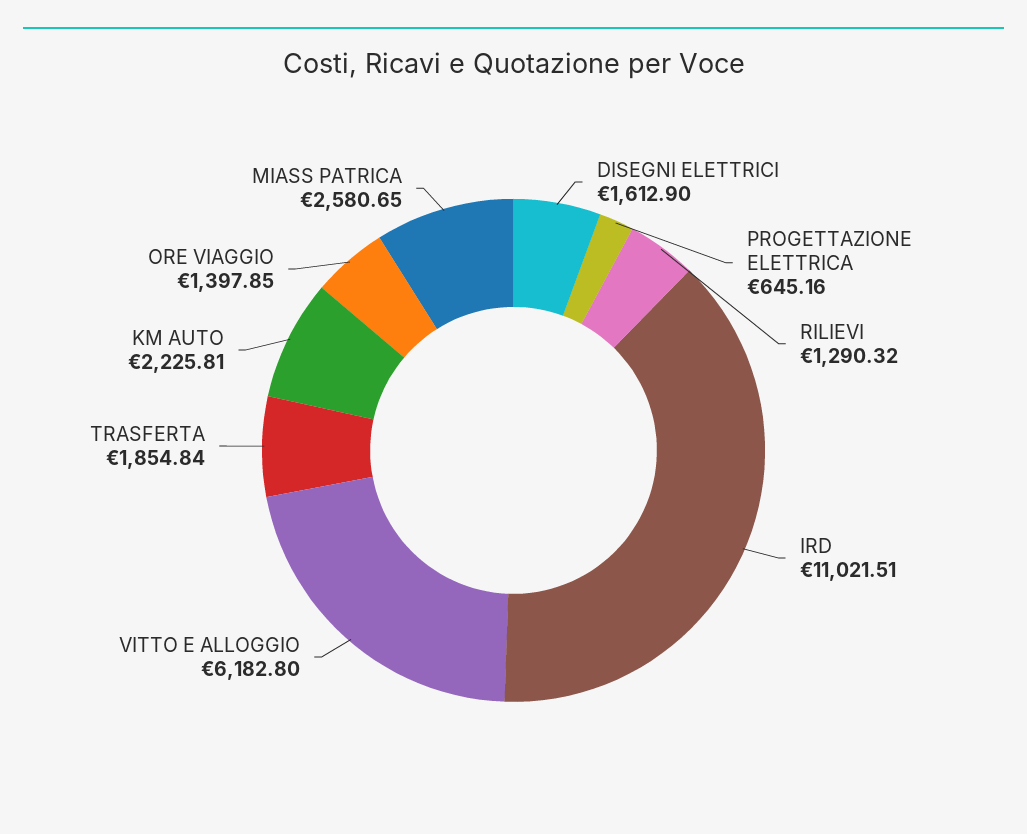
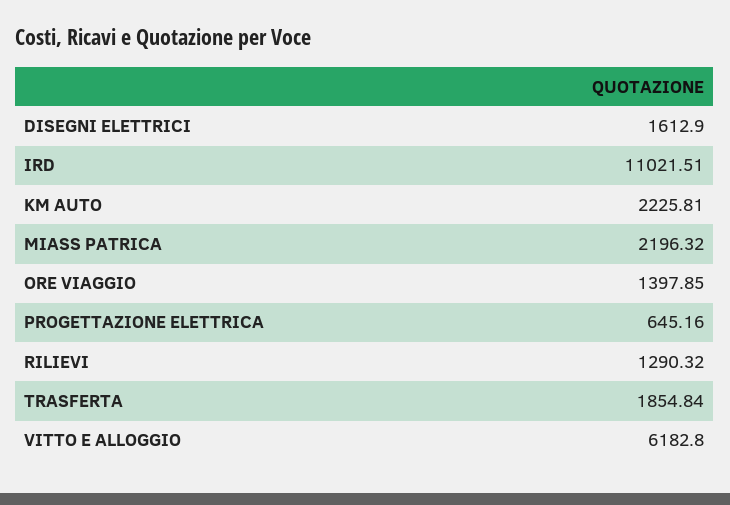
MIASS PATRICA: 2580.65 -> 2196.32

